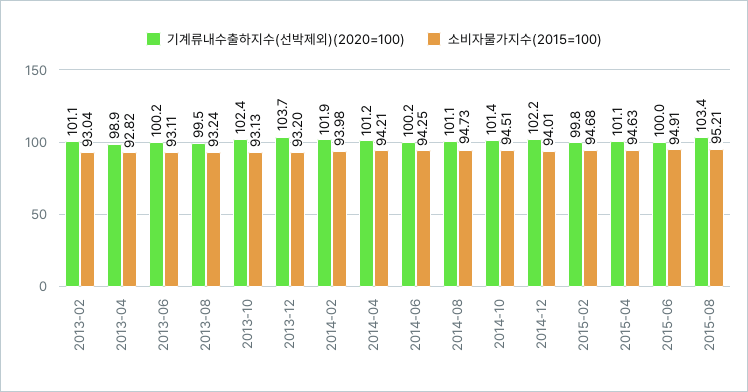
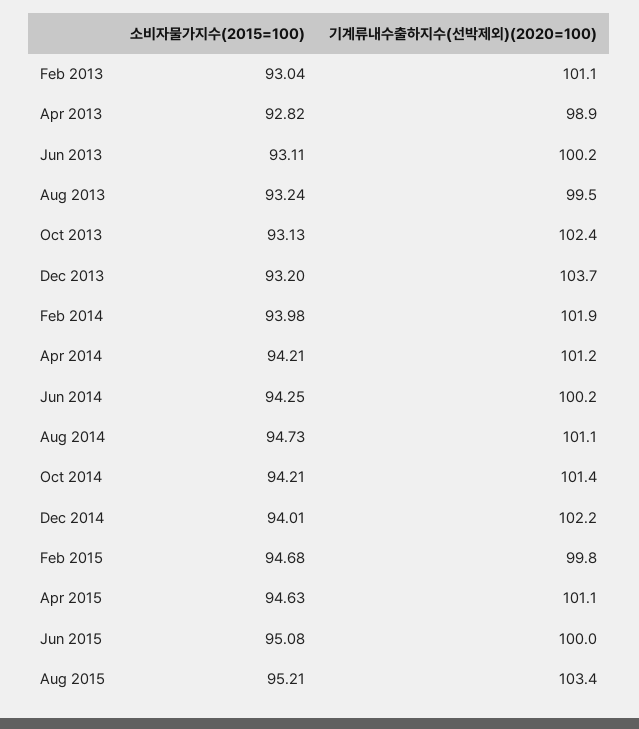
소비자물가지수(2015=100), 2014-10: 94.51 -> 94.21
소비자물가지수(2015=100), 2015-06: 94.91 -> 95.08

